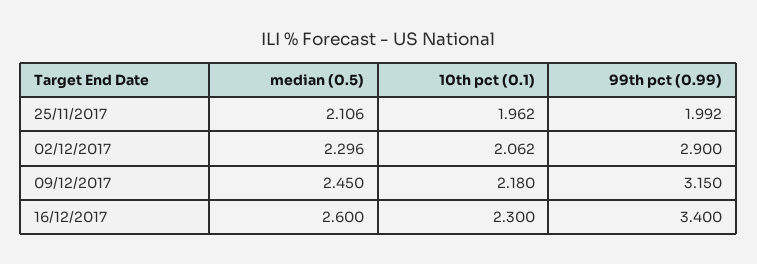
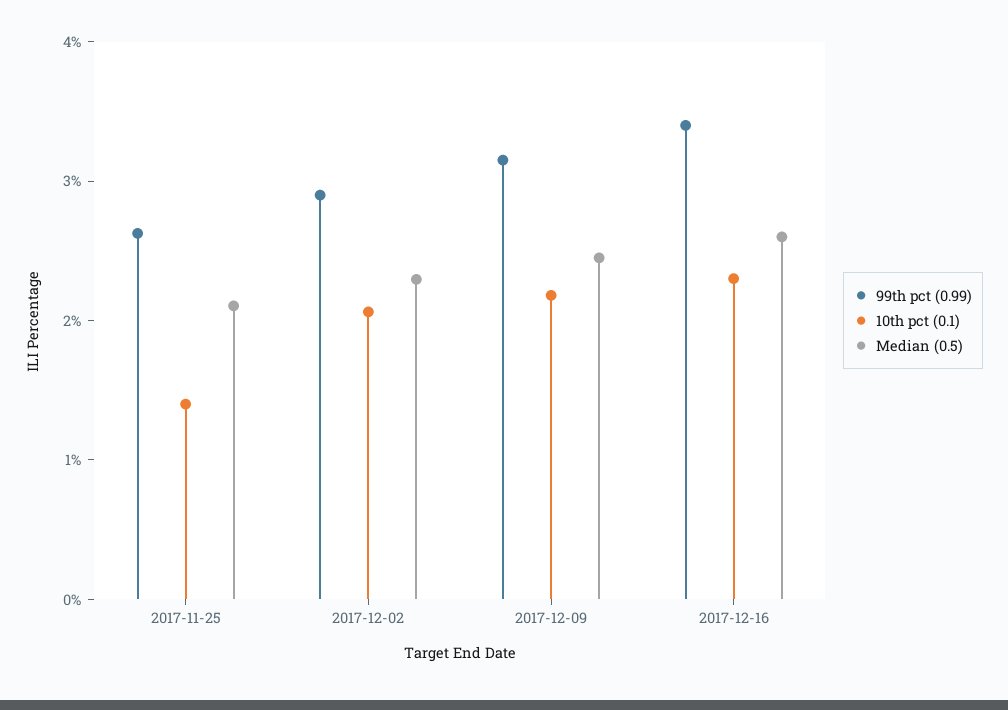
10th pct (0.1), 25/11/2017: 1.962 -> 1.4
99th pct (0.99), 25/11/2017: 1.992 -> 2.6

